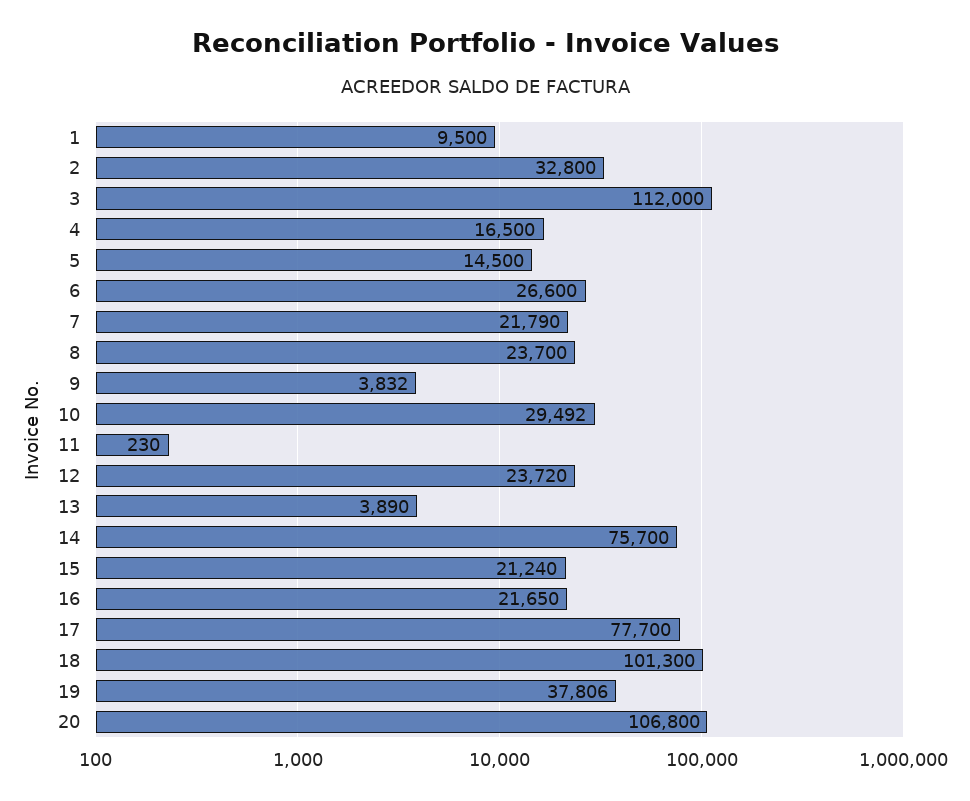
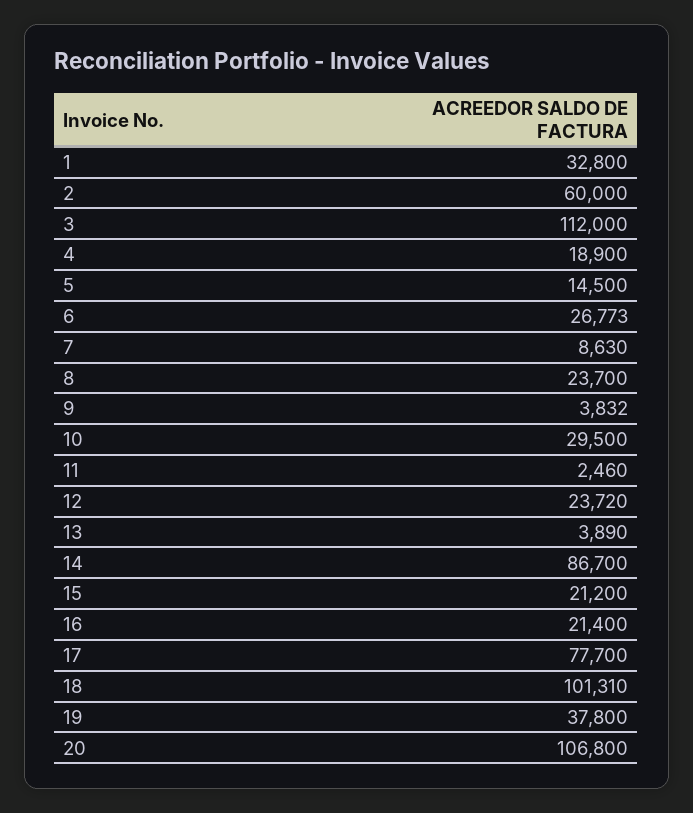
1: 9500 -> 32800
2: 32800 -> 60000
4: 16500 -> 18900
6: 26600 -> 26773
7: 21790 -> 8630
10: 29492 -> 29500
11: 230 -> 2460
14: 75700 -> 86700
15: 21240 -> 21200
16: 21650 -> 21400
18: 101300 -> 101310
19: 37806 -> 37800

